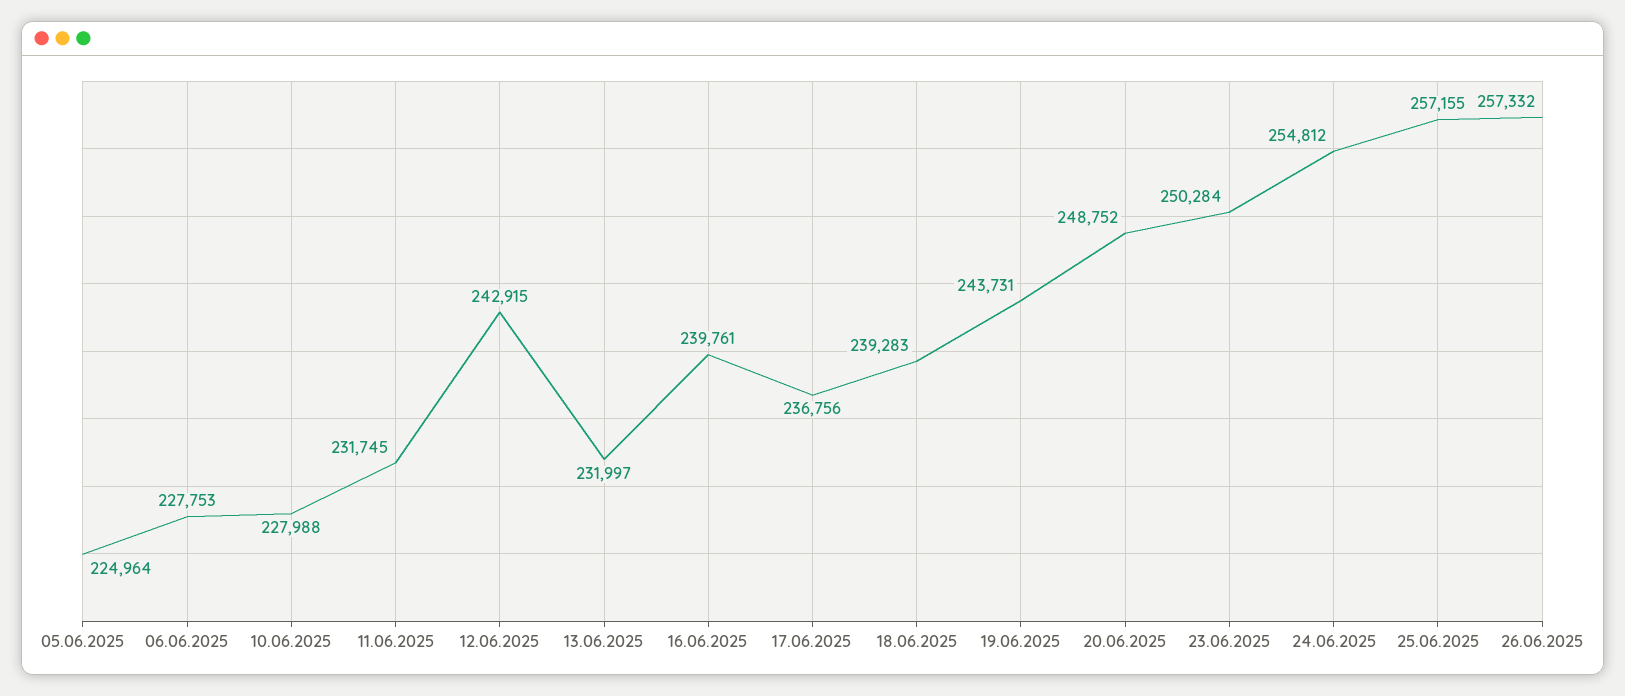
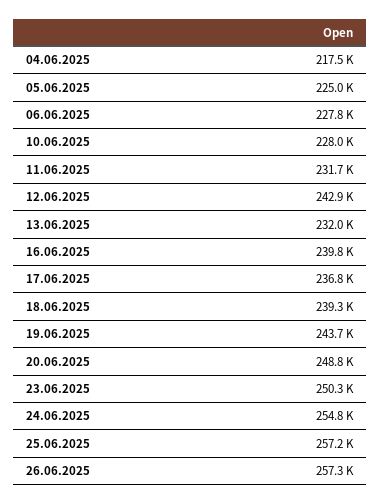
04.06.2025: none -> 217500

